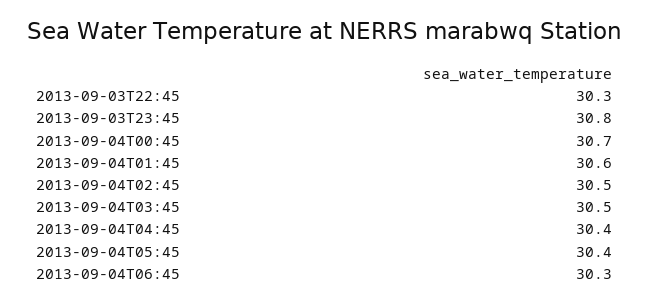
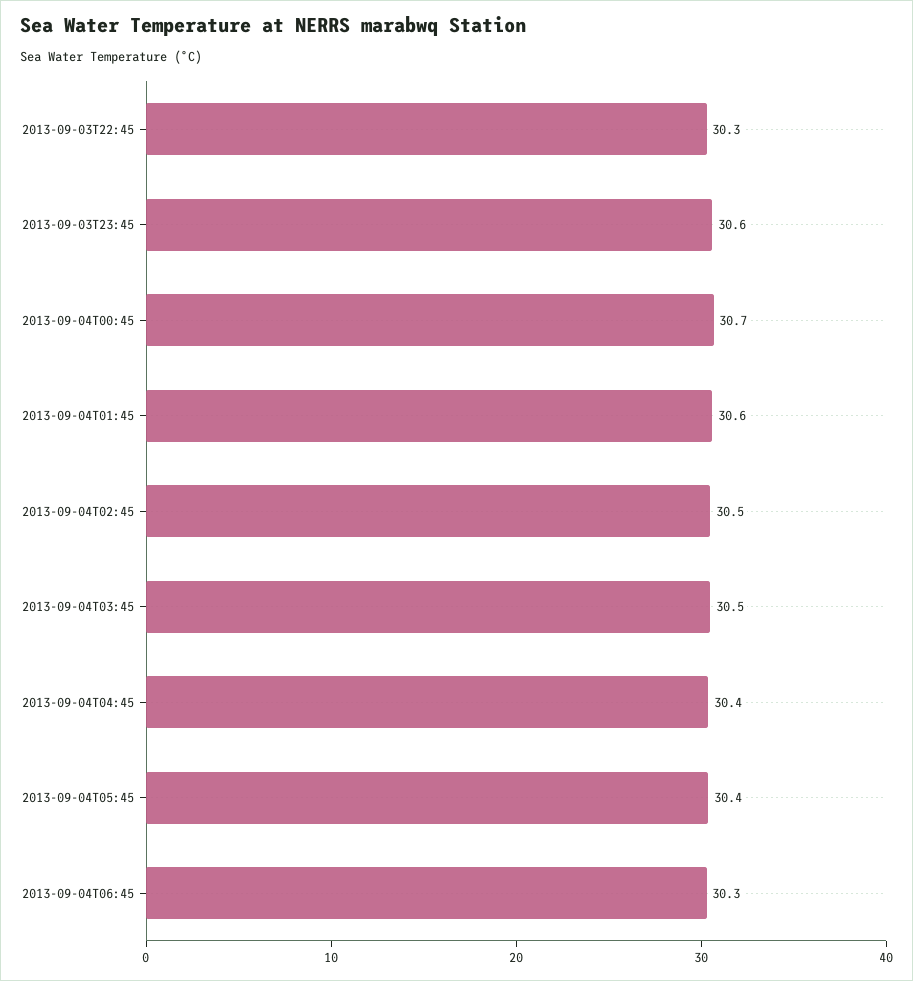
2013-09-03T23:45: 30.8 -> 30.6

